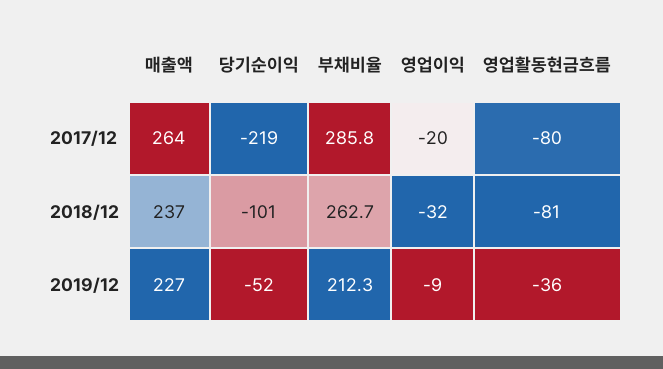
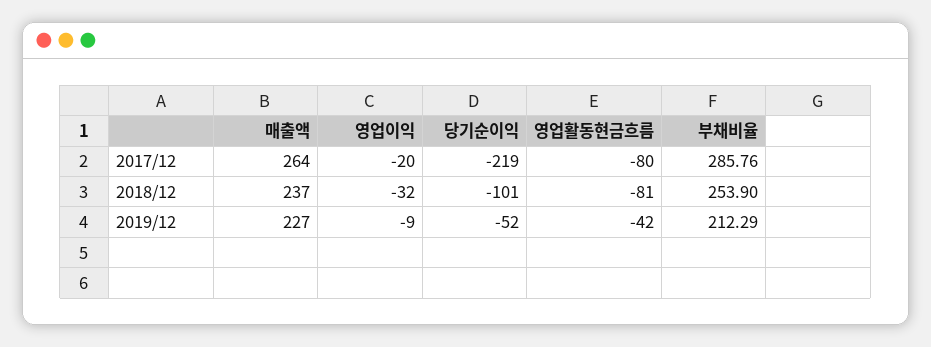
부채비율, 2018/12: 262.7 -> 253.9
영업활동현금흐름, 2019/12: -36 -> -42

